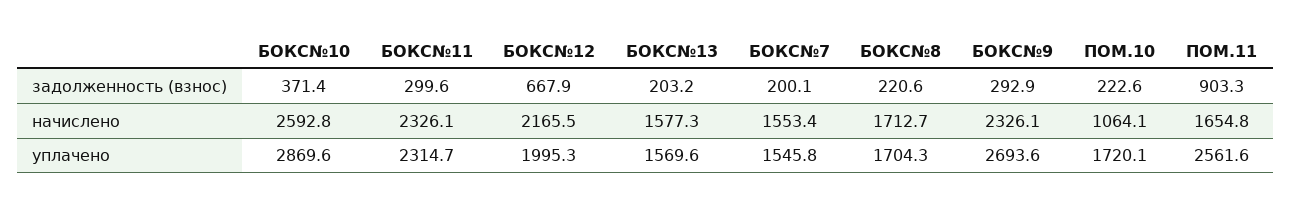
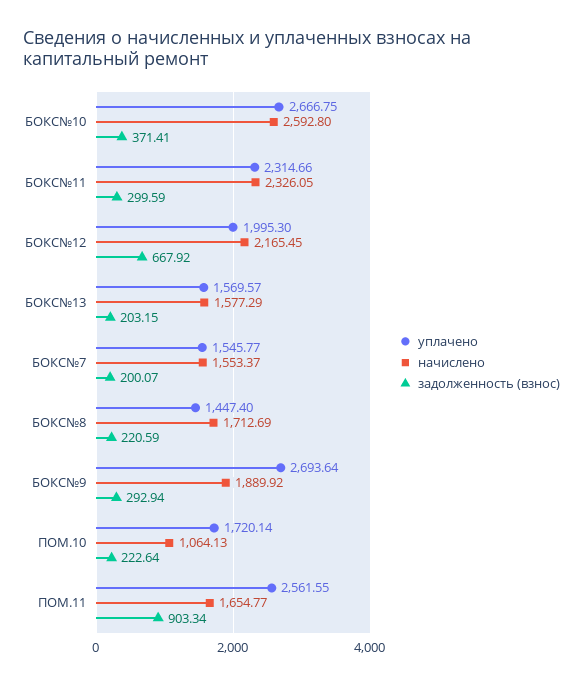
начислено, БОКС№9: 2326.1 -> 1889.92
уплачено, БОКС№10: 2869.6 -> 2666.75
уплачено, БОКС№8: 1704.3 -> 1447.4

